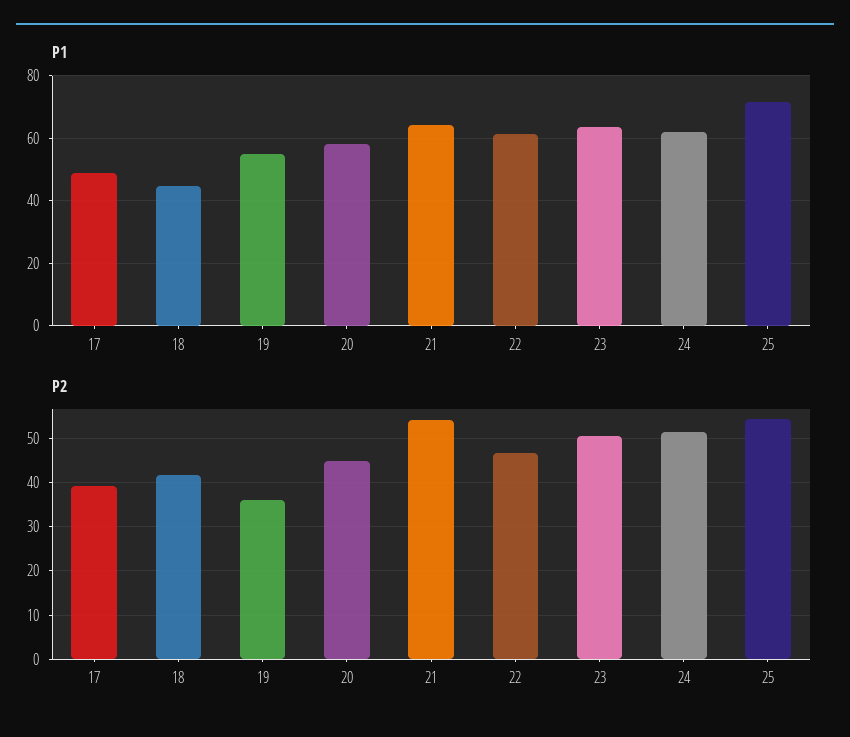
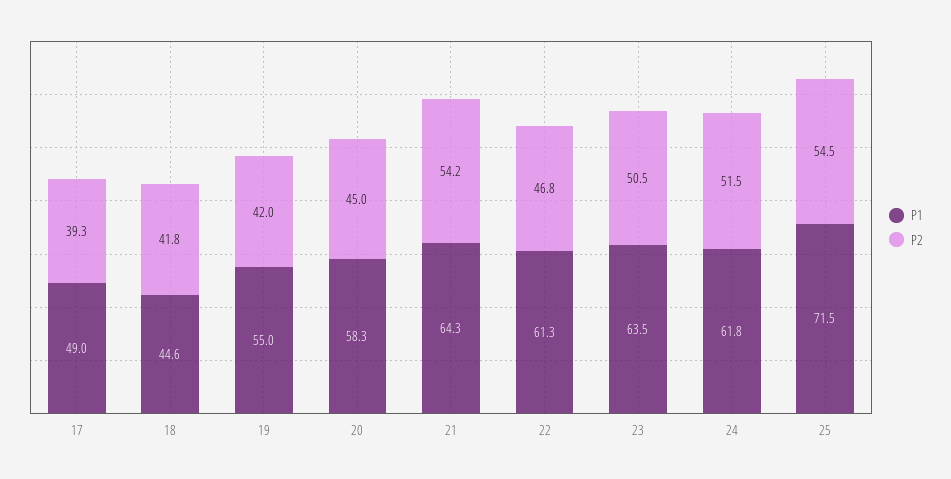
P2, 19: 36 -> 42

